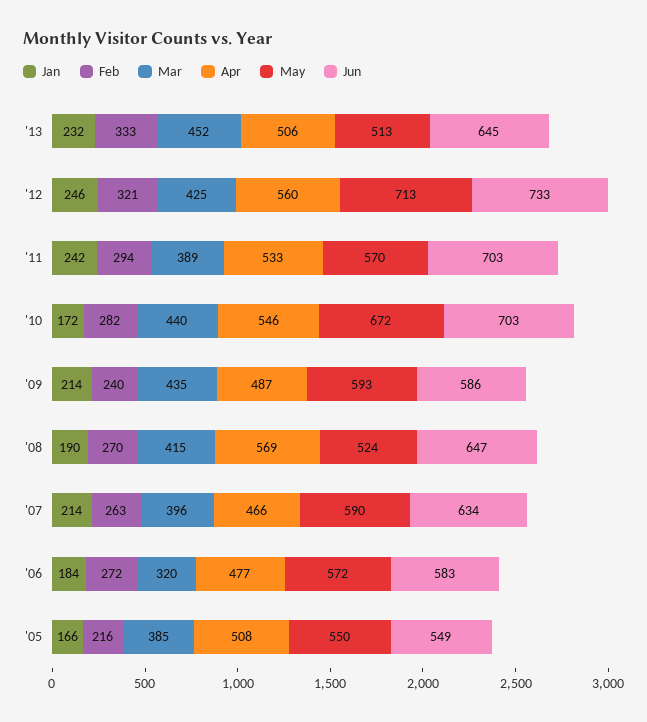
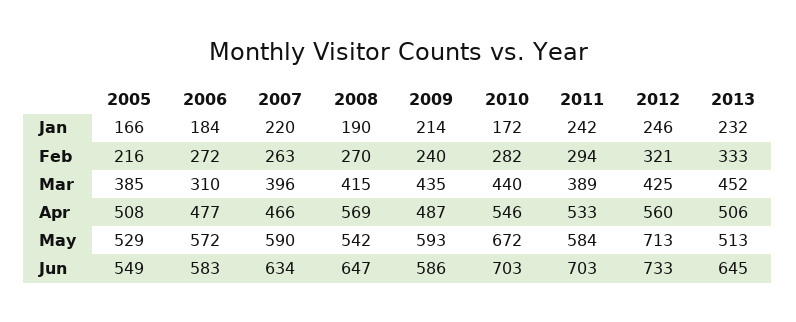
May, '11: 570 -> 584
May, '08: 524 -> 542
Jan, '07: 214 -> 220
Mar, '06: 320 -> 310
May, '05: 550 -> 529

